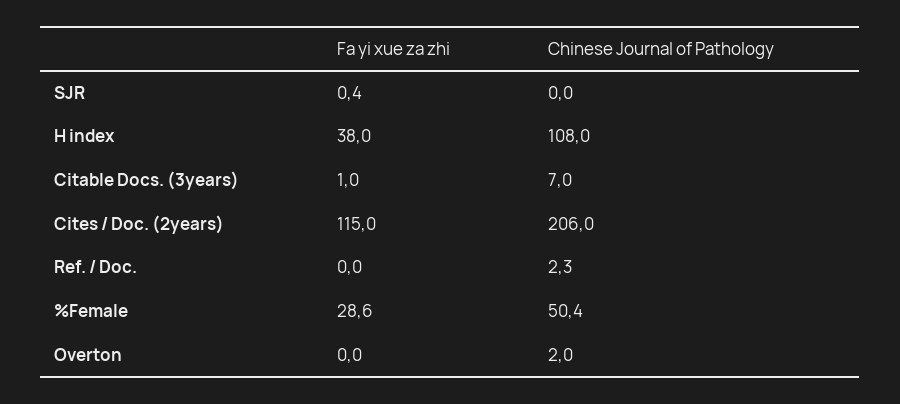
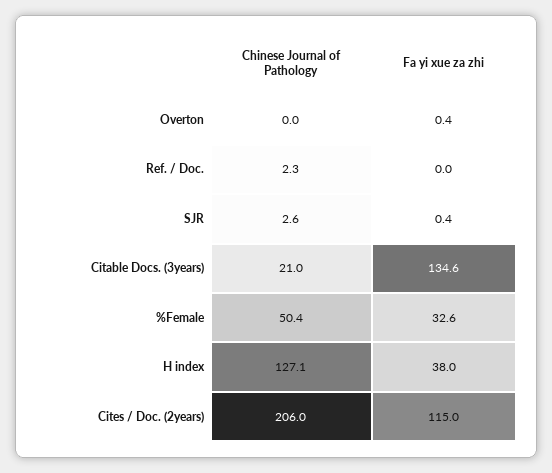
Chinese Journal of Pathology, SJR: 0 -> 2.6
Chinese Journal of Pathology, H index: 108 -> 127.1
Fa yi xue za zhi, Citable Docs. (3years): 1 -> 134.6
Chinese Journal of Pathology, Citable Docs. (3years): 7 -> 21
Fa yi xue za zhi, %Female: 28.6 -> 32.6
Fa yi xue za zhi, Overton: 0 -> 0.4
Chinese Journal of Pathology, Overton: 2 -> 0

